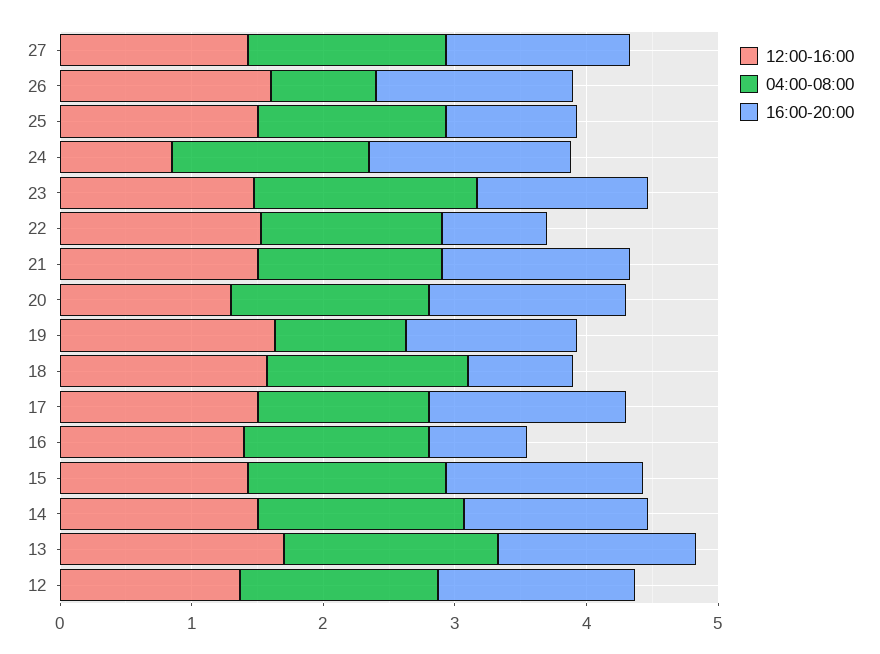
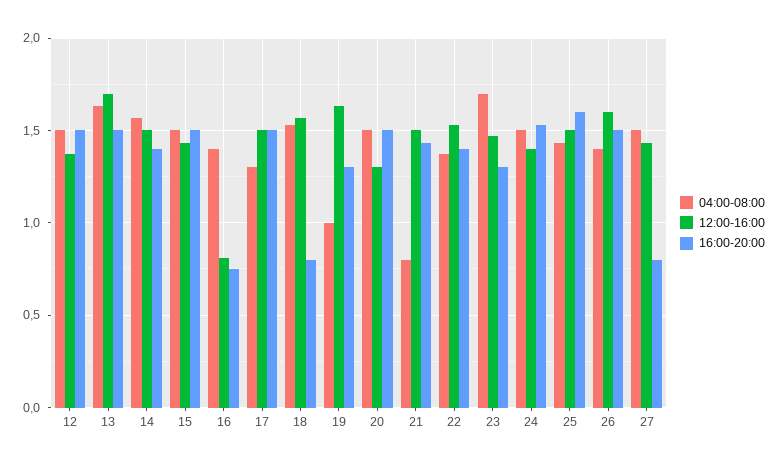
16:00-20:00, 27: 1.4 -> 0.8
04:00-08:00, 26: 0.8 -> 1.4
16:00-20:00, 25: 1 -> 1.6
12:00-16:00, 24: 0.8 -> 1.4
16:00-20:00, 22: 0.8 -> 1.4
04:00-08:00, 21: 1.4 -> 0.8
12:00-16:00, 16: 1.4 -> 0.8

